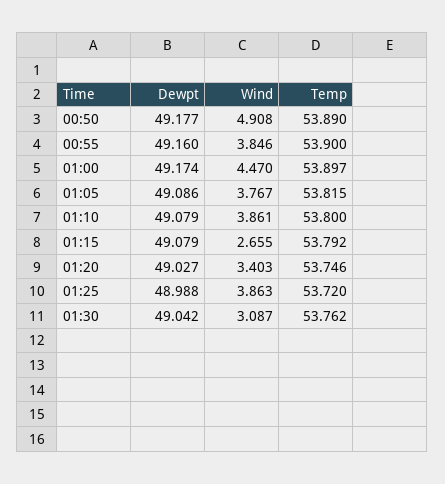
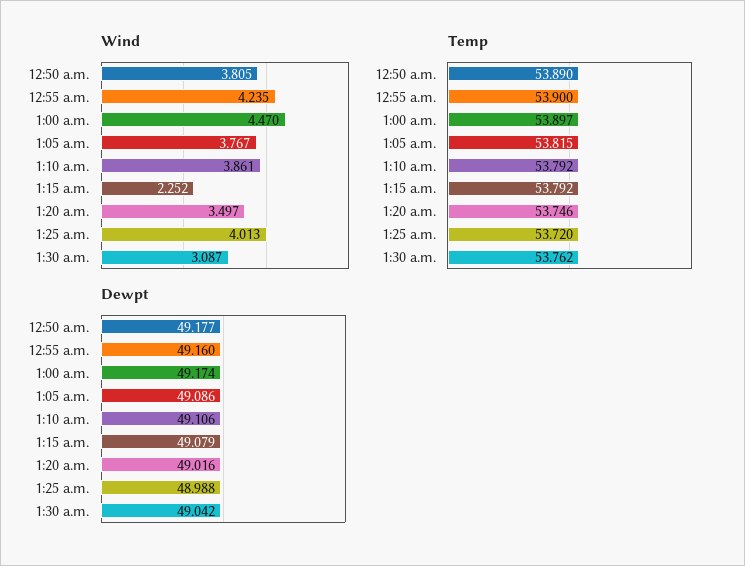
Wind, 00:50: 4.908 -> 3.805
Wind, 00:55: 3.846 -> 4.235
Dewpt, 01:10: 49.079 -> 49.106
Temp, 01:10: 53.8 -> 53.792
Wind, 01:15: 2.655 -> 2.252
Dewpt, 01:20: 49.027 -> 49.016
Wind, 01:20: 3.403 -> 3.497
Wind, 01:25: 3.863 -> 4.013

